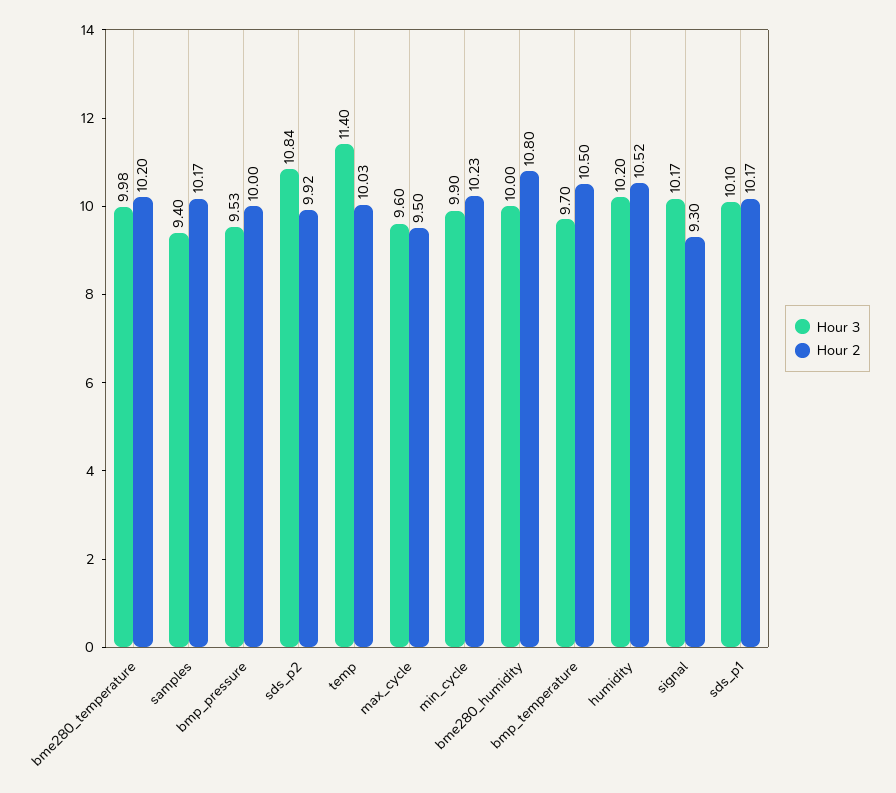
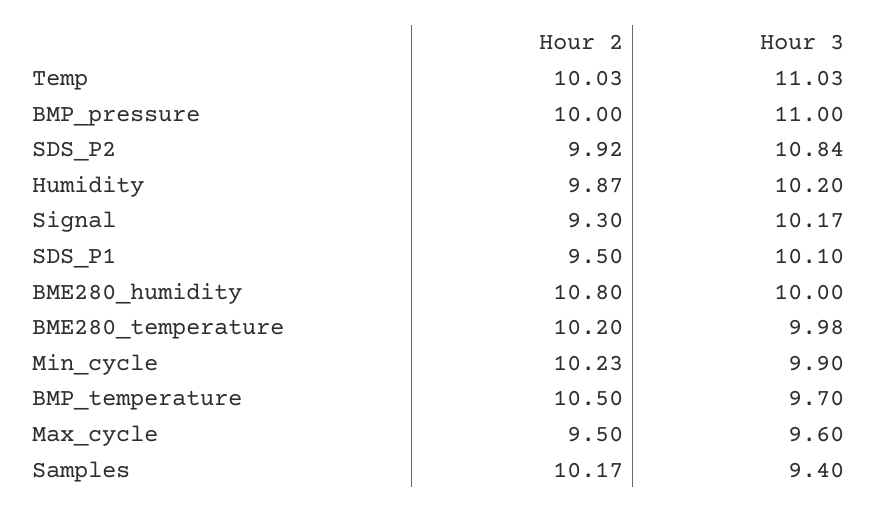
Hour 3, bmp_pressure: 9.53 -> 11
Hour 3, temp: 11.4 -> 11.03
Hour 2, humidity: 10.52 -> 9.87
Hour 2, sds_p1: 10.17 -> 9.5

